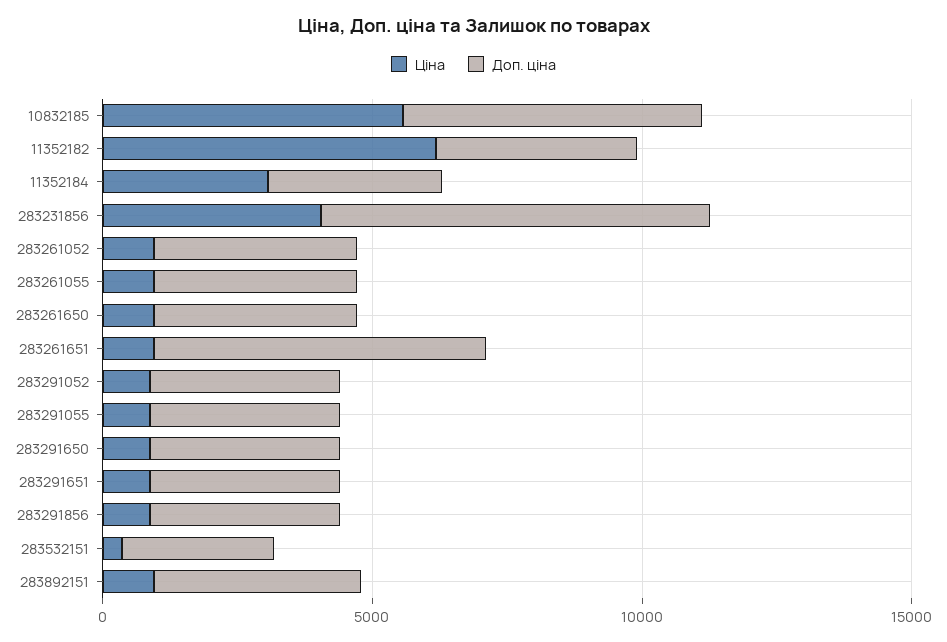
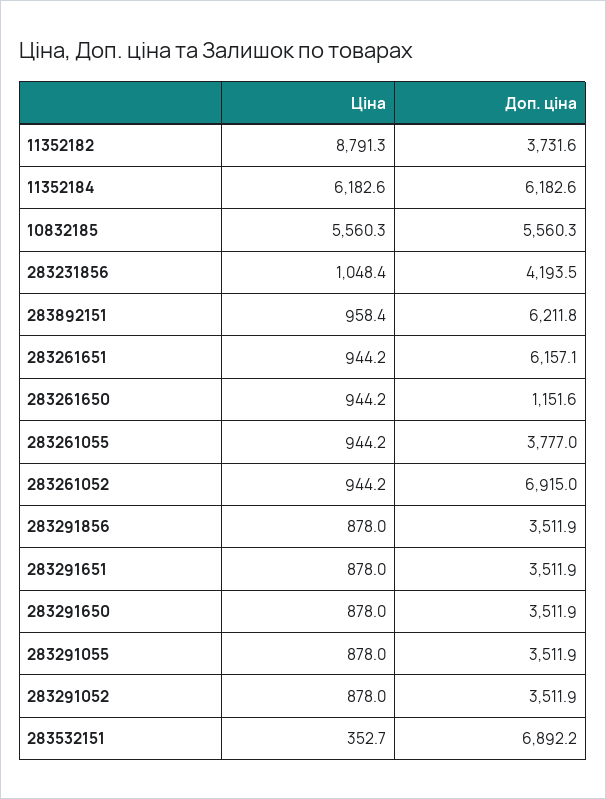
Ціна, 11352182: 6000 -> 8791.3
Ціна, 11352184: 3000 -> 6182.6
Доп. ціна, 11352184: 3000 -> 6182.6
Ціна, 283231856: 4000 -> 1048.4
Доп. ціна, 283231856: 7000 -> 4193.5
Доп. ціна, 283261052: 4000 -> 6915
Доп. ціна, 283261650: 4000 -> 1151.6
Доп. ціна, 283532151: 3000 -> 6892.2
Доп. ціна, 283892151: 4000 -> 6211.8

